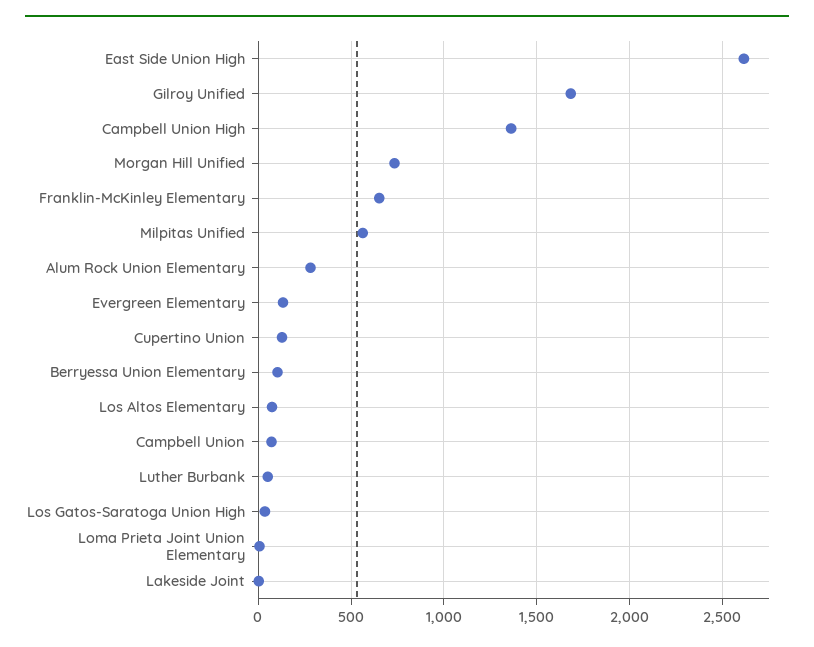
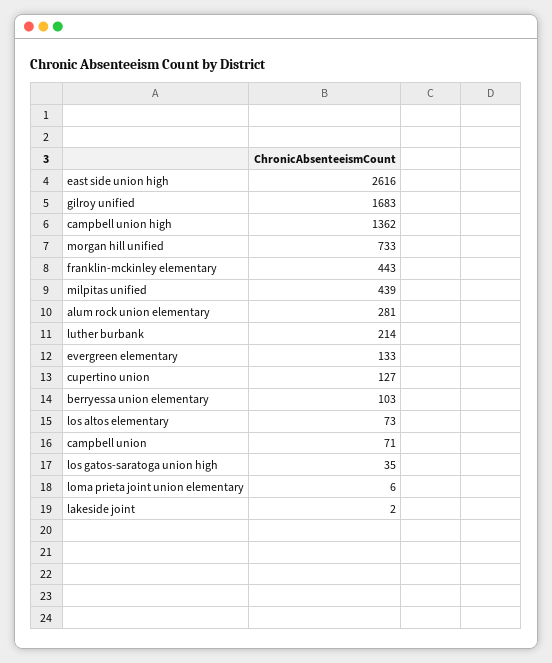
Franklin-McKinley Elementary: 650 -> 443
Milpitas Unified: 550 -> 439
Luther Burbank: 50 -> 214

